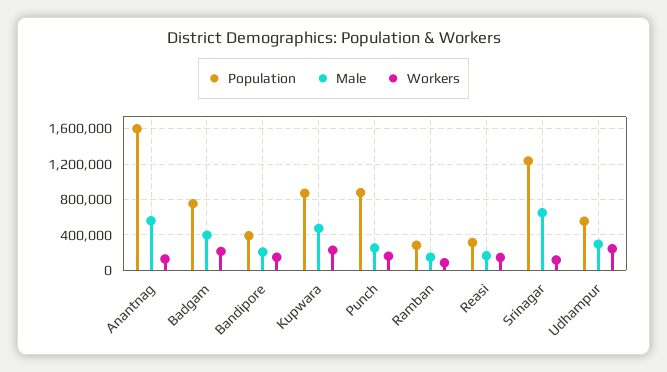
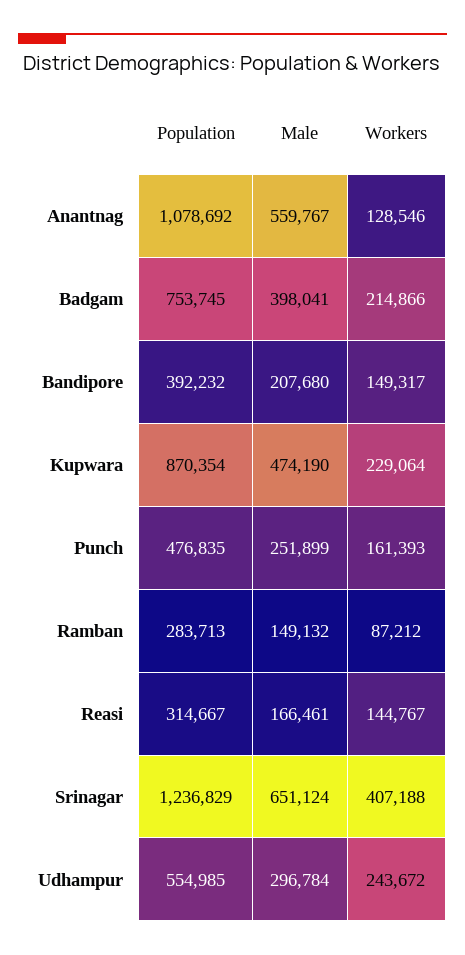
Population, Anantnag: 1600000 -> 1078692
Population, Punch: 900000 -> 476835
Workers, Srinagar: 100000 -> 407188

